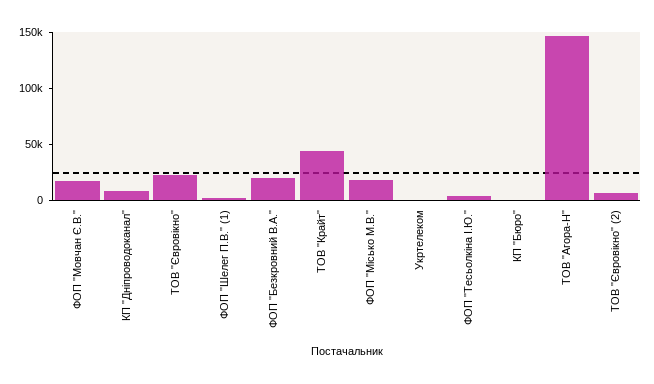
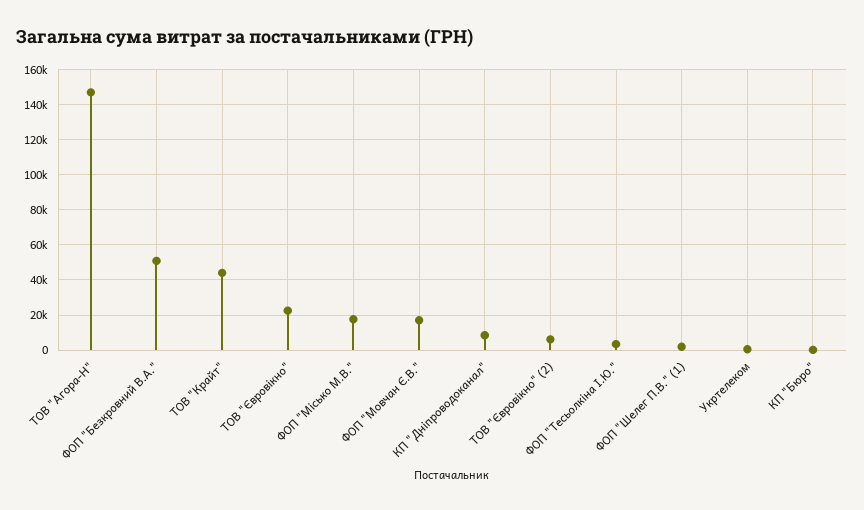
ФОП "Безкровний В.А.": 20000 -> 50000

